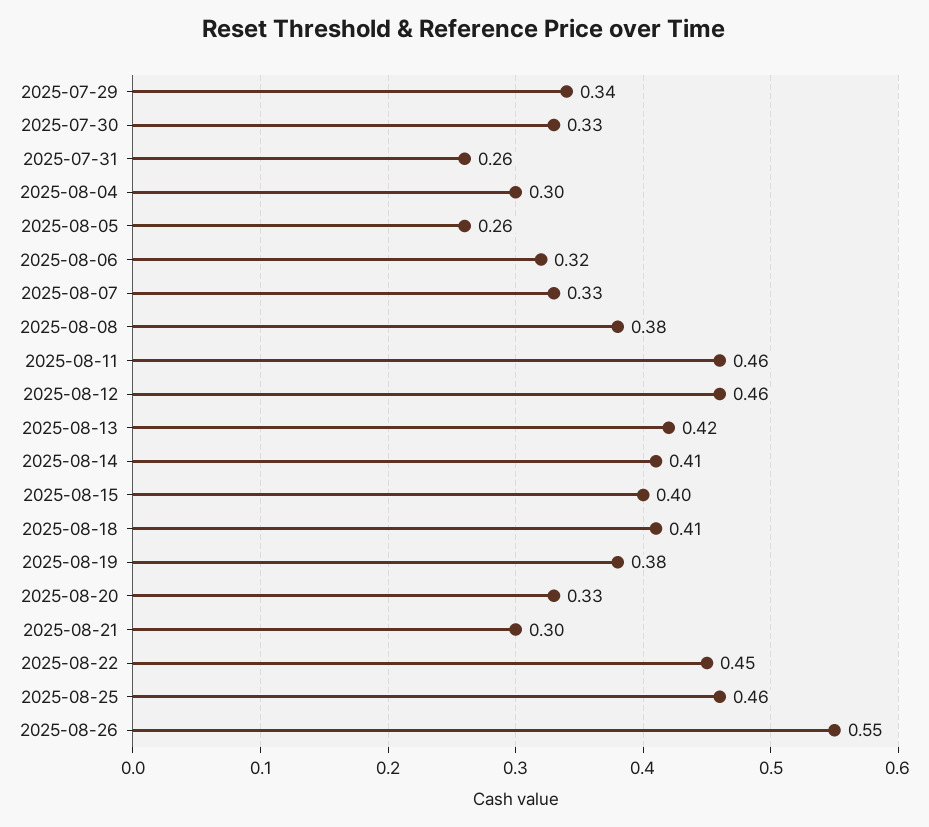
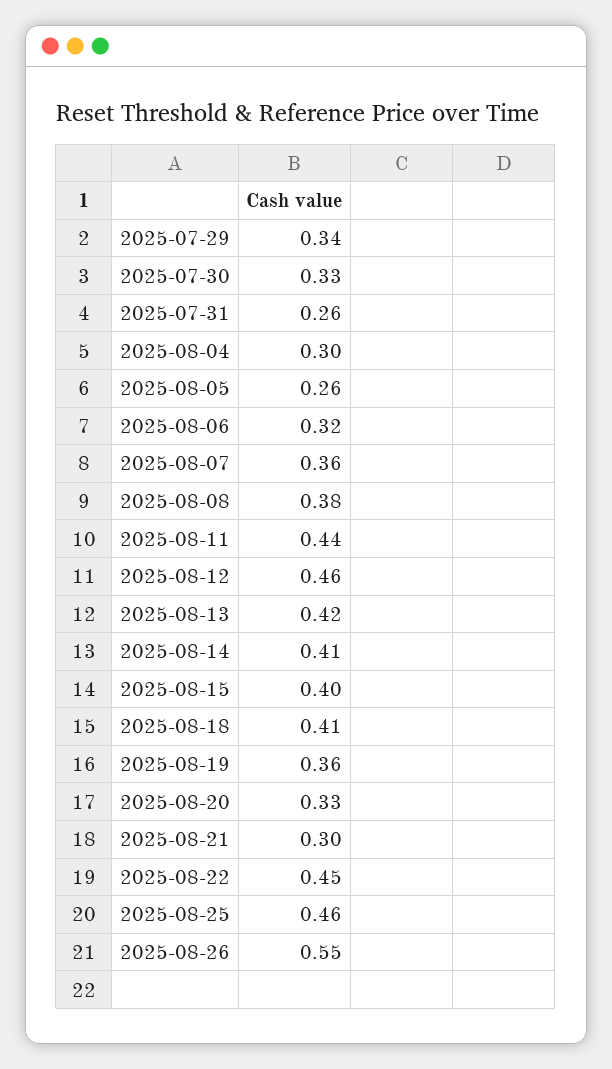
2025-08-07: 0.33 -> 0.36
2025-08-11: 0.46 -> 0.44
2025-08-19: 0.38 -> 0.36

